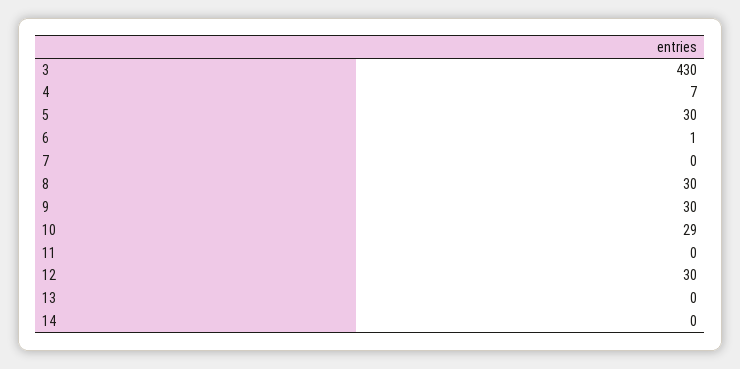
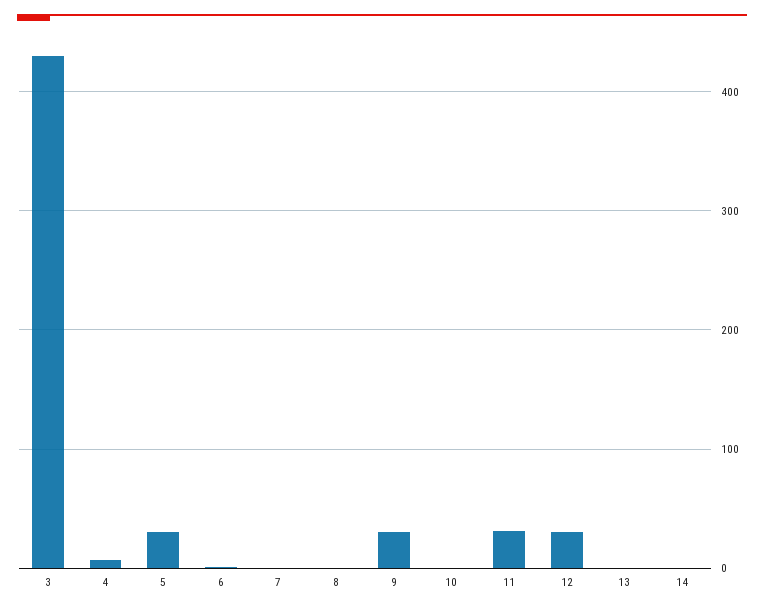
8: 30 -> 0
10: 29 -> 0
11: 0 -> 30

